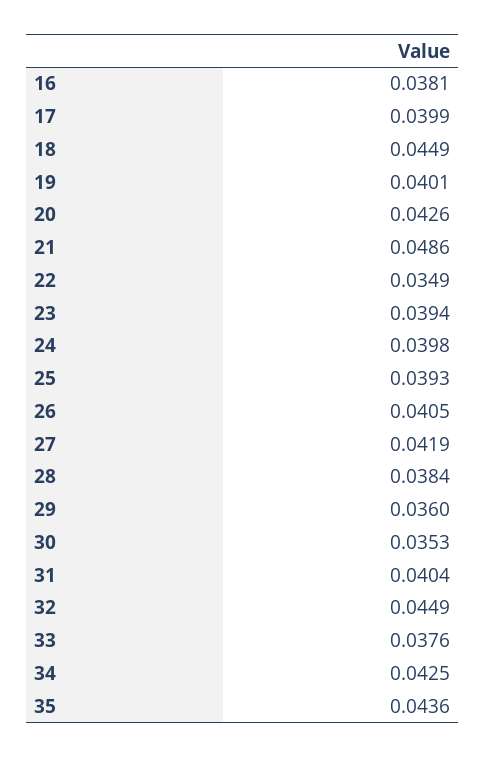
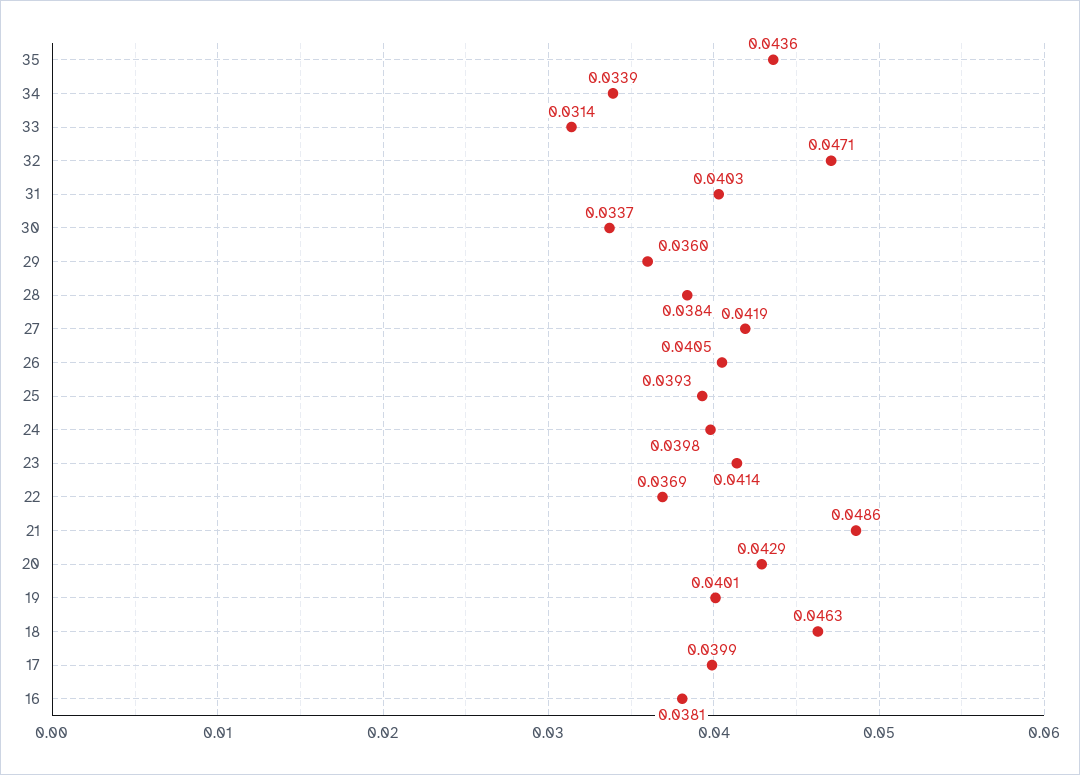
18: 0.0449 -> 0.0463
20: 0.0426 -> 0.0429
22: 0.0349 -> 0.0369
23: 0.0394 -> 0.0414
30: 0.0353 -> 0.0337
31: 0.0404 -> 0.0403
32: 0.0449 -> 0.0471
33: 0.0376 -> 0.0314
34: 0.0425 -> 0.0339

